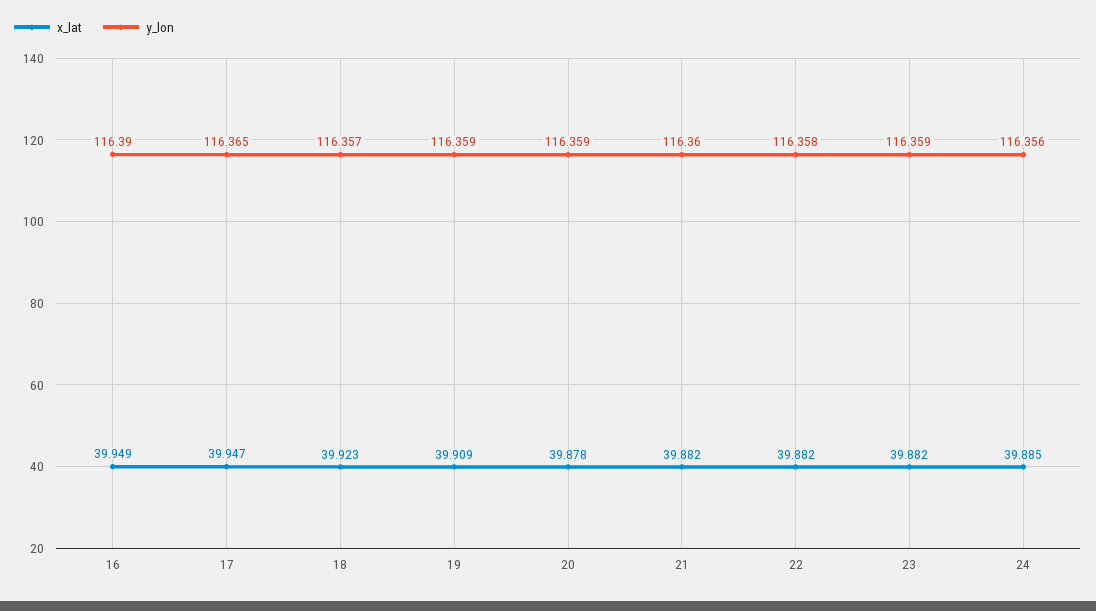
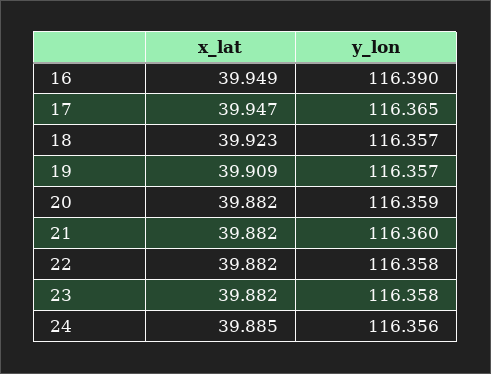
y_lon, 19: 116.359 -> 116.357
x_lat, 20: 39.878 -> 39.882
y_lon, 23: 116.359 -> 116.358

